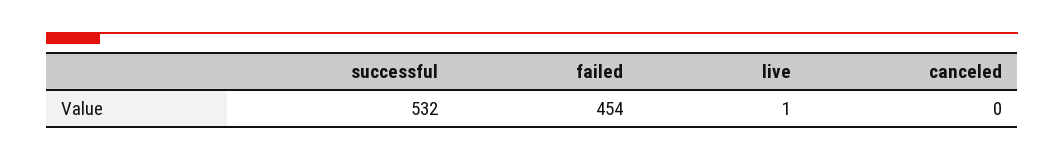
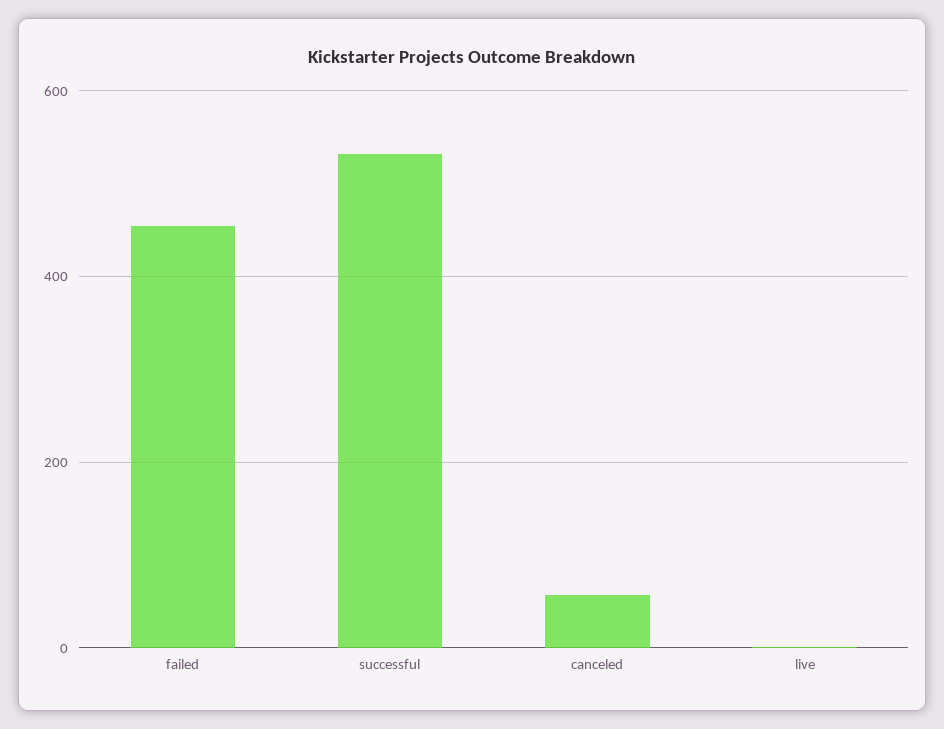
canceled: 0 -> 60

